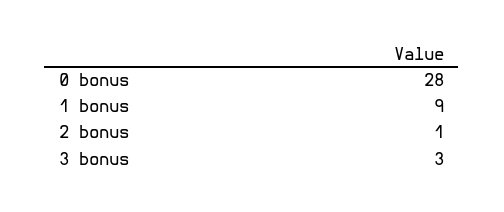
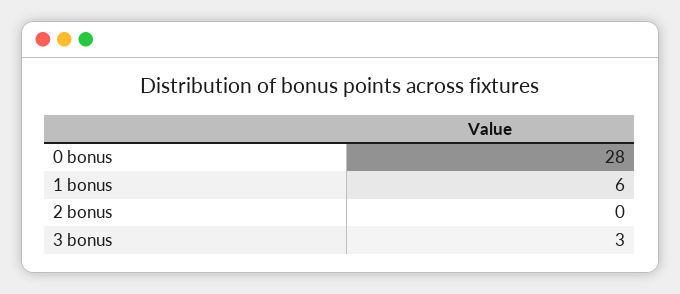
1 bonus: 9 -> 6
2 bonus: 1 -> 0

